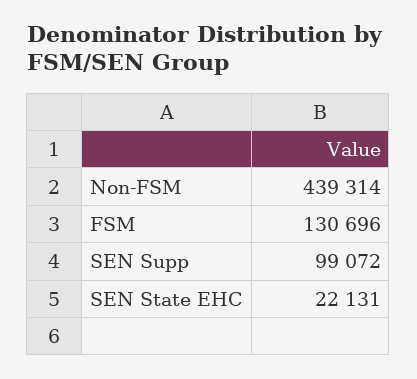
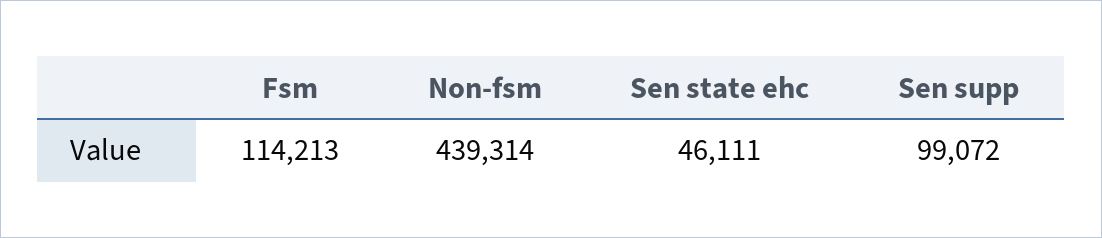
FSM: 130696 -> 114213
SEN State EHC: 22131 -> 46111

